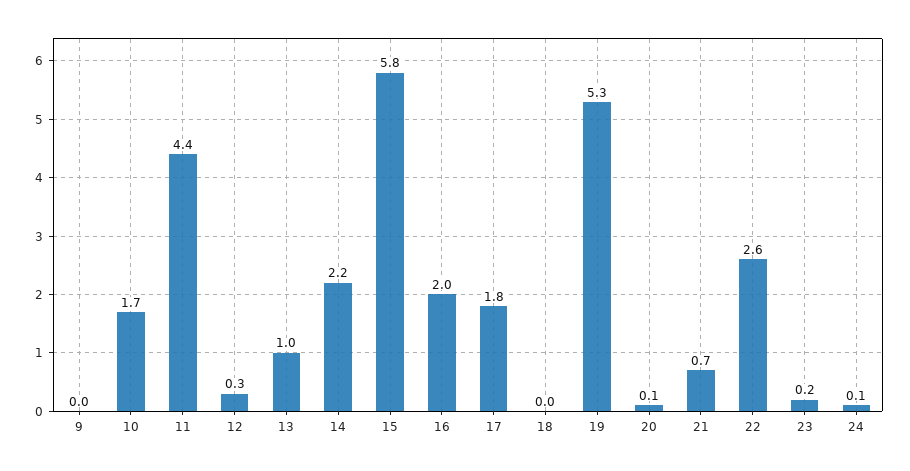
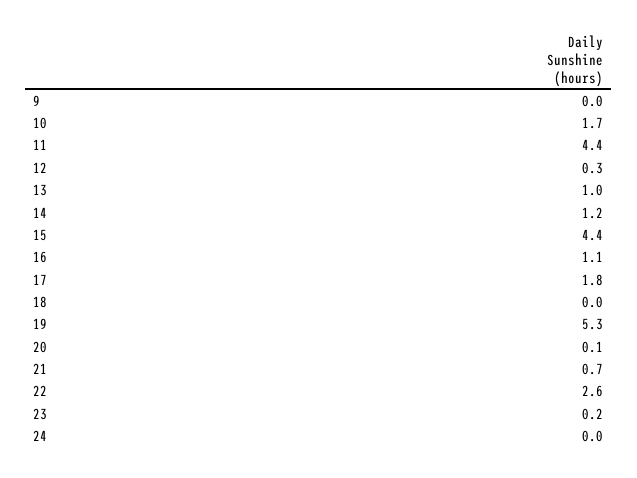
14: 2.2 -> 1.2
15: 5.8 -> 4.4
16: 2 -> 1.1
24: 0.1 -> 0

